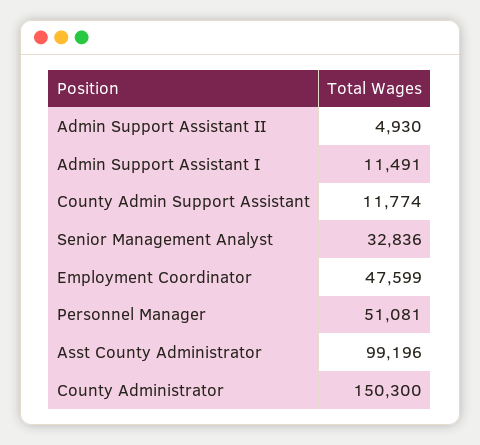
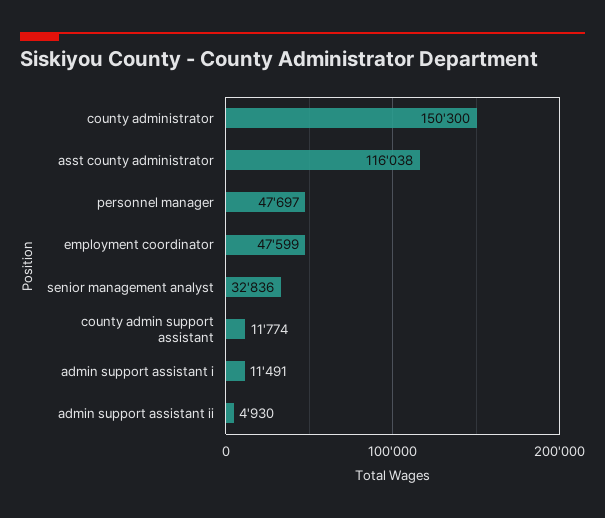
Personnel Manager: 51081 -> 47697
Asst County Administrator: 99196 -> 116038

